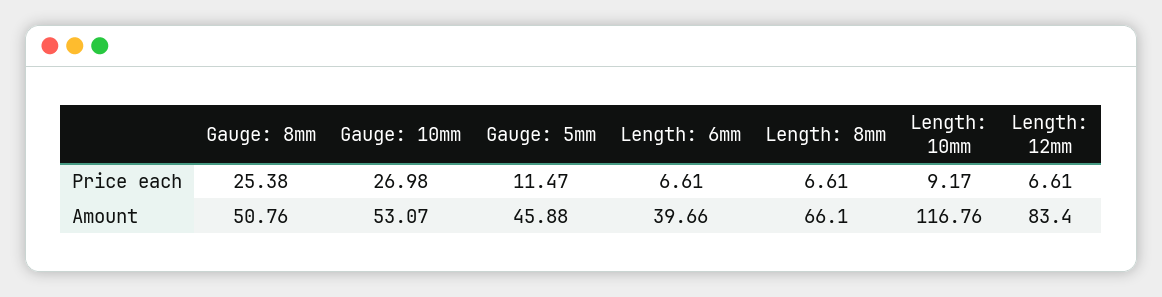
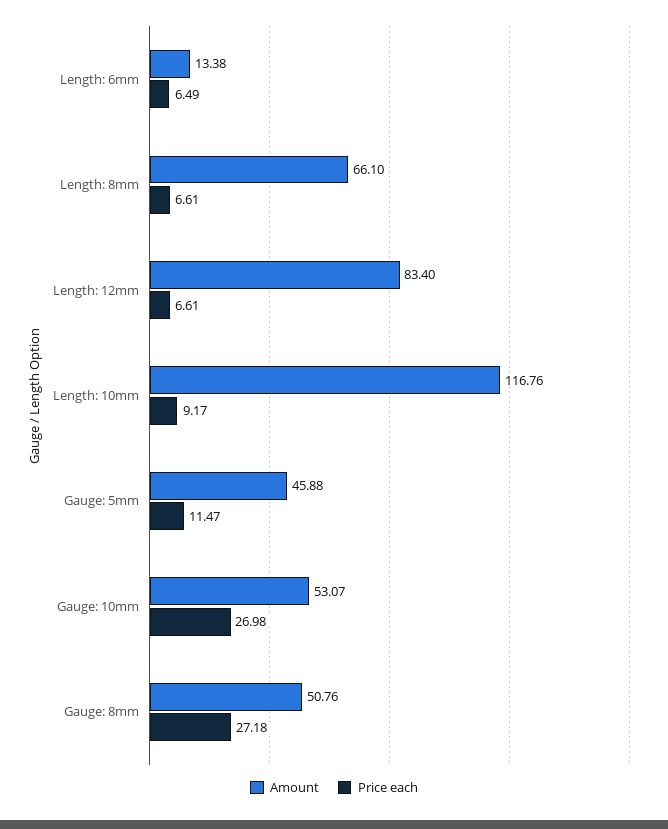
Price each, Gauge: 8mm: 25.38 -> 27.18
Price each, Length: 6mm: 6.61 -> 6.49
Amount, Length: 6mm: 39.66 -> 13.38

